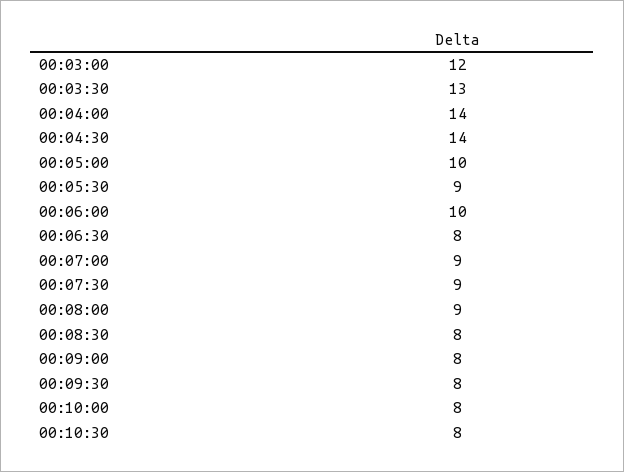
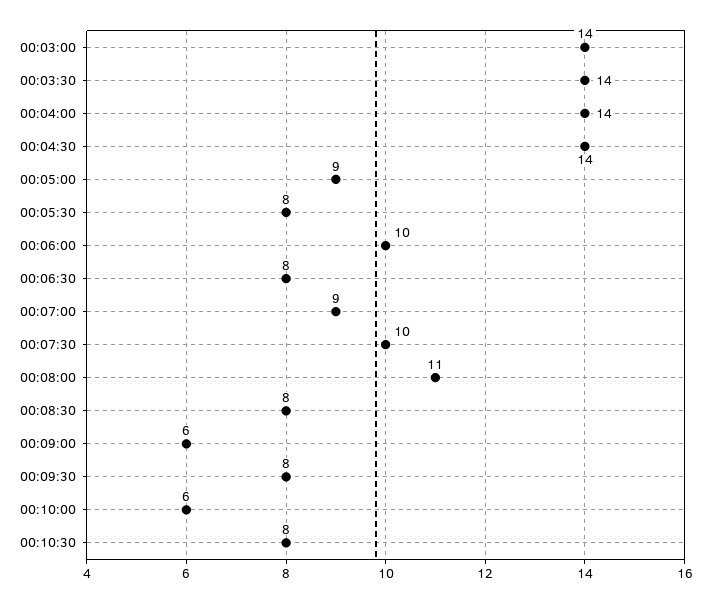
00:03:00: 12 -> 14
00:03:30: 13 -> 14
00:05:00: 10 -> 9
00:05:30: 9 -> 8
00:07:30: 9 -> 10
00:08:00: 9 -> 11
00:09:00: 8 -> 6
00:10:00: 8 -> 6

